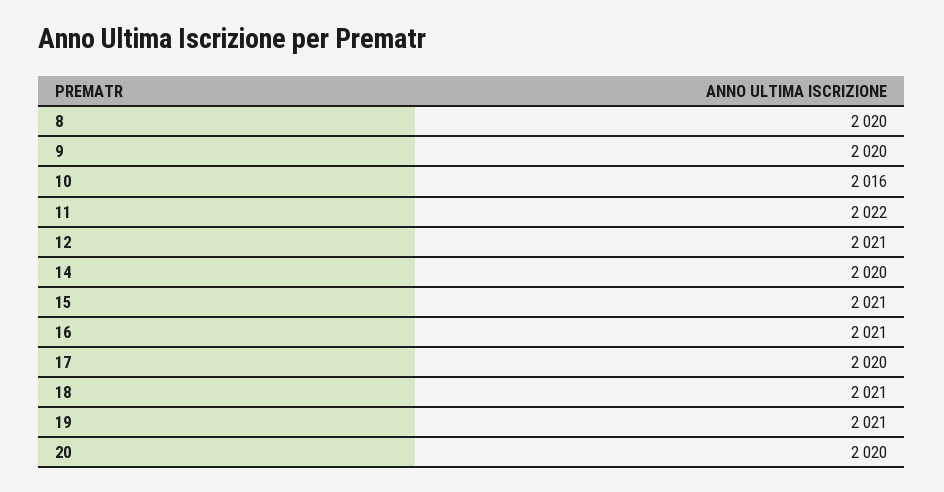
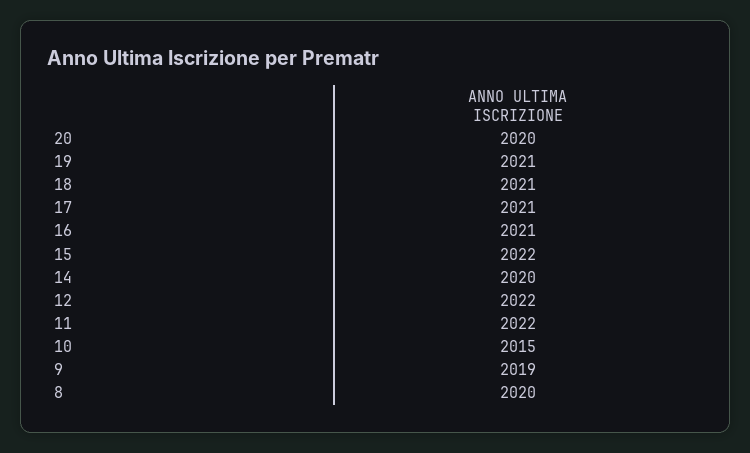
9: 2020 -> 2019
10: 2016 -> 2015
12: 2021 -> 2022
15: 2021 -> 2022
17: 2020 -> 2021

